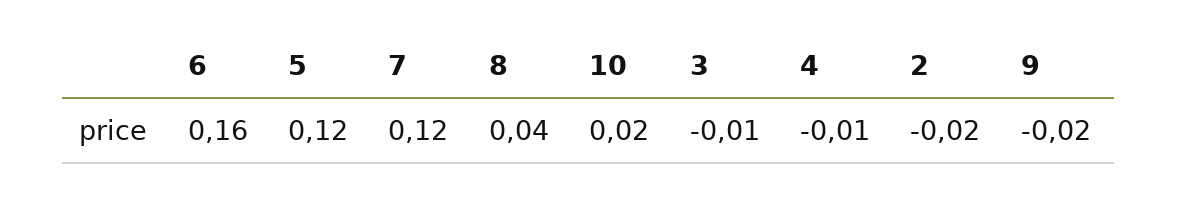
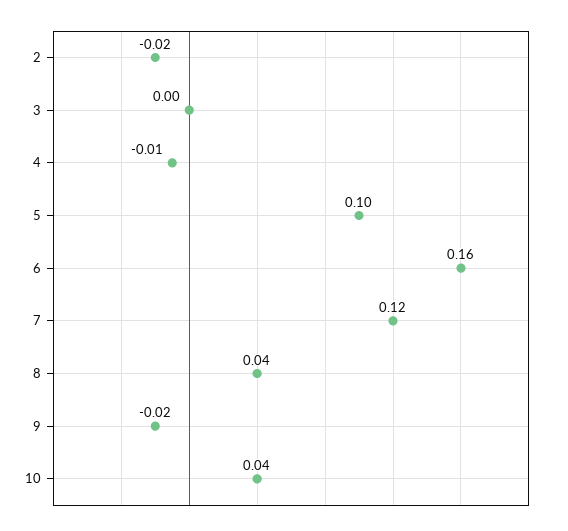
5: 0.12 -> 0.1
10: 0.02 -> 0.04
3: -0.01 -> 0

